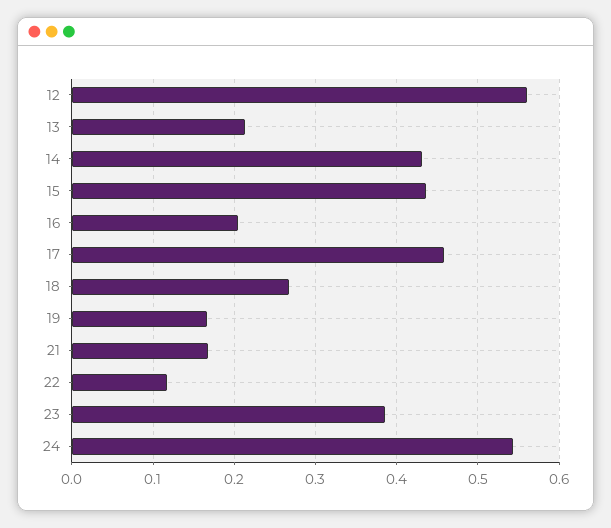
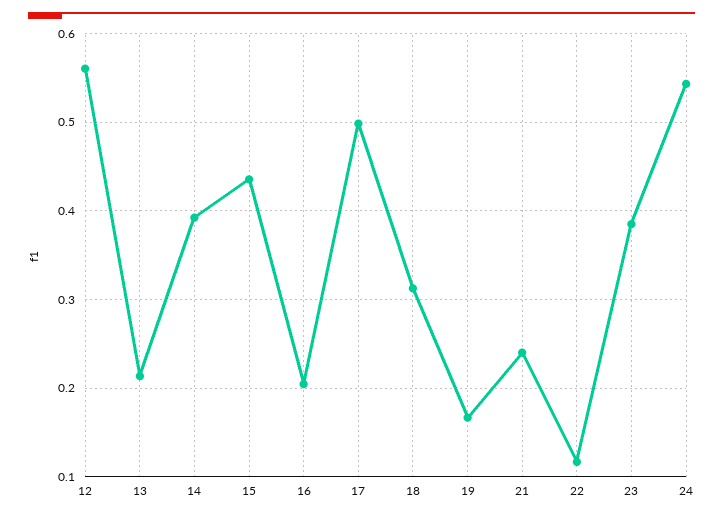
14: 0.43 -> 0.39
17: 0.46 -> 0.5
18: 0.27 -> 0.31
21: 0.17 -> 0.24

